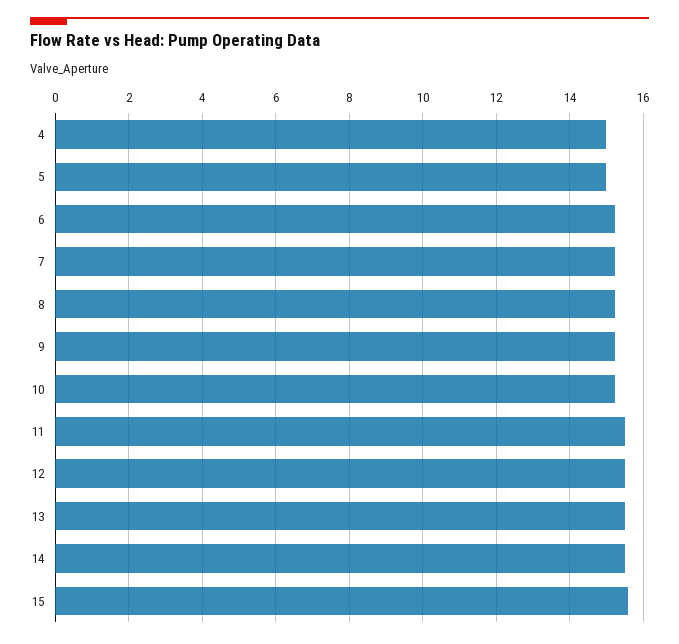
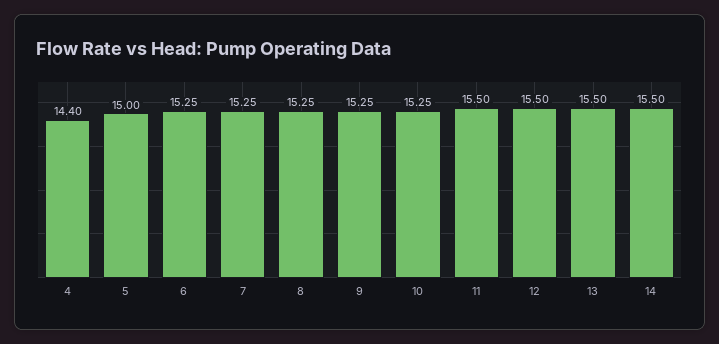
4: 15 -> 14.4
15: 15.6 -> none

